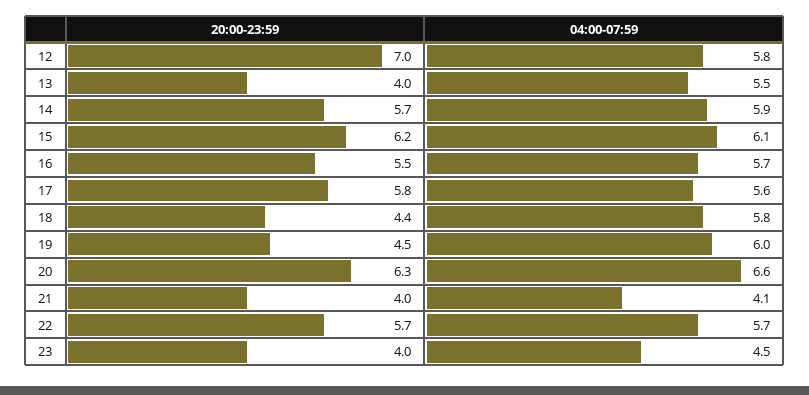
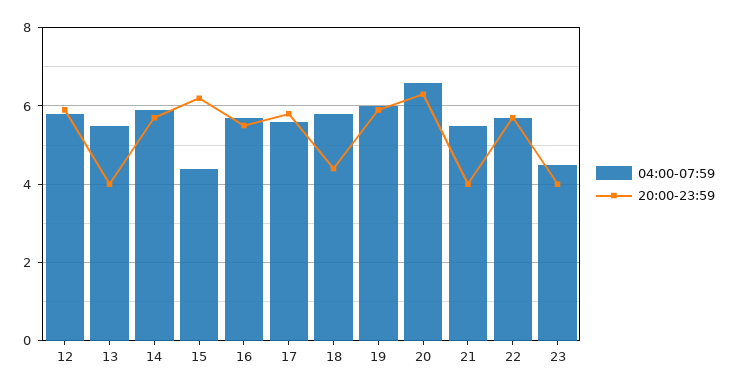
20:00-23:59, 12: 7 -> 6
04:00-07:59, 15: 6.1 -> 4.5
20:00-23:59, 19: 4.5 -> 6
04:00-07:59, 21: 4.1 -> 5.5

